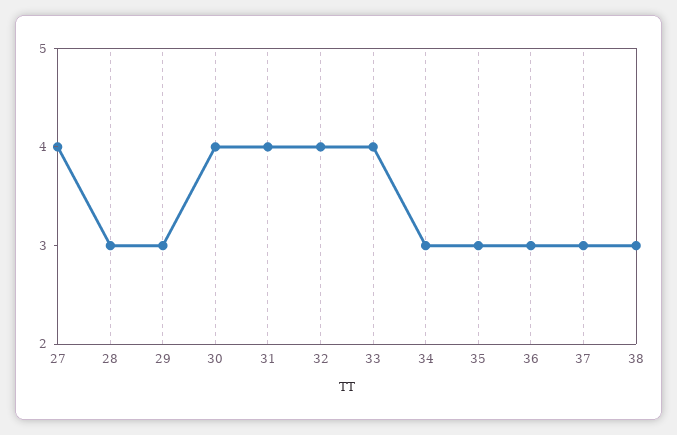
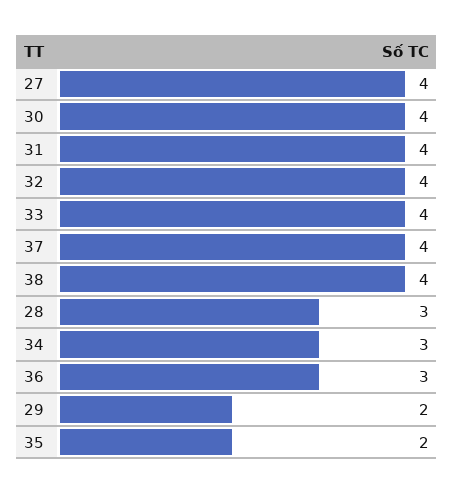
29: 3 -> 2
35: 3 -> 2
37: 3 -> 4
38: 3 -> 4

